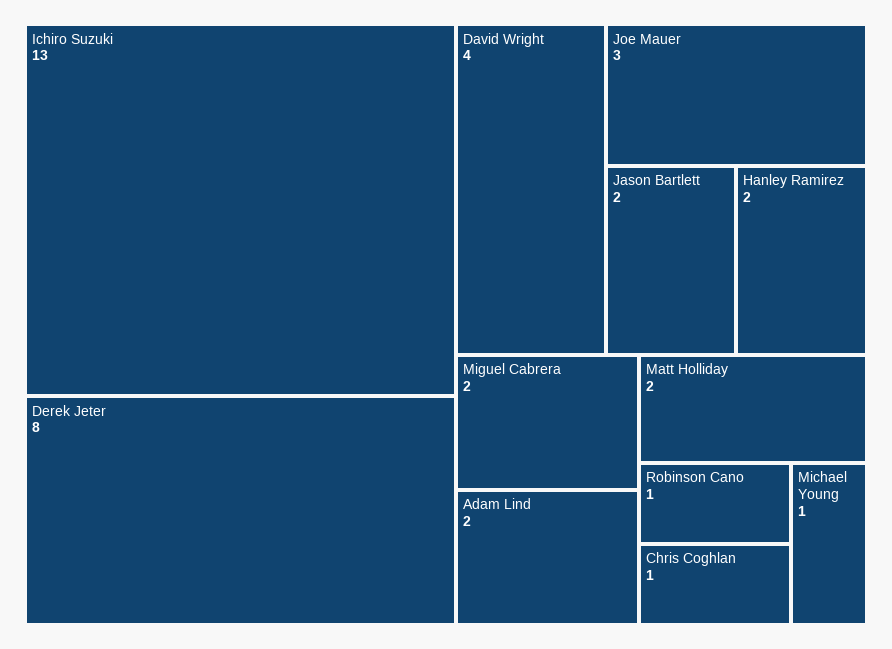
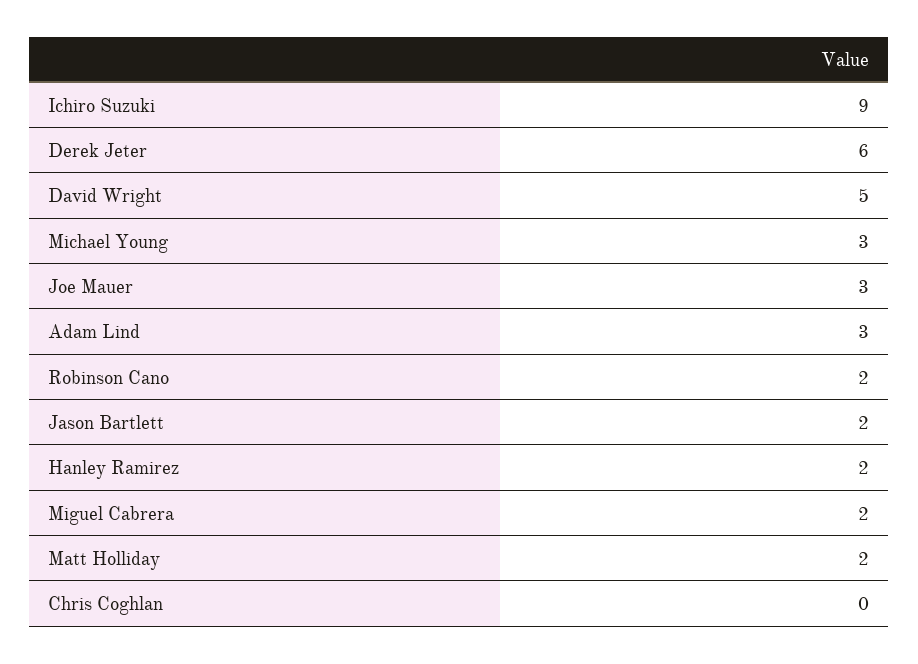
Ichiro Suzuki: 13 -> 9
Derek Jeter: 8 -> 6
David Wright: 4 -> 5
Adam Lind: 2 -> 3
Robinson Cano: 1 -> 2
Chris Coghlan: 1 -> 0
Michael Young: 1 -> 3

